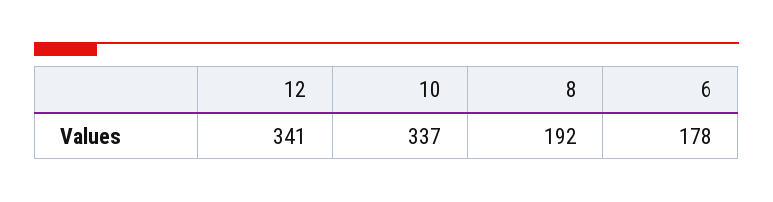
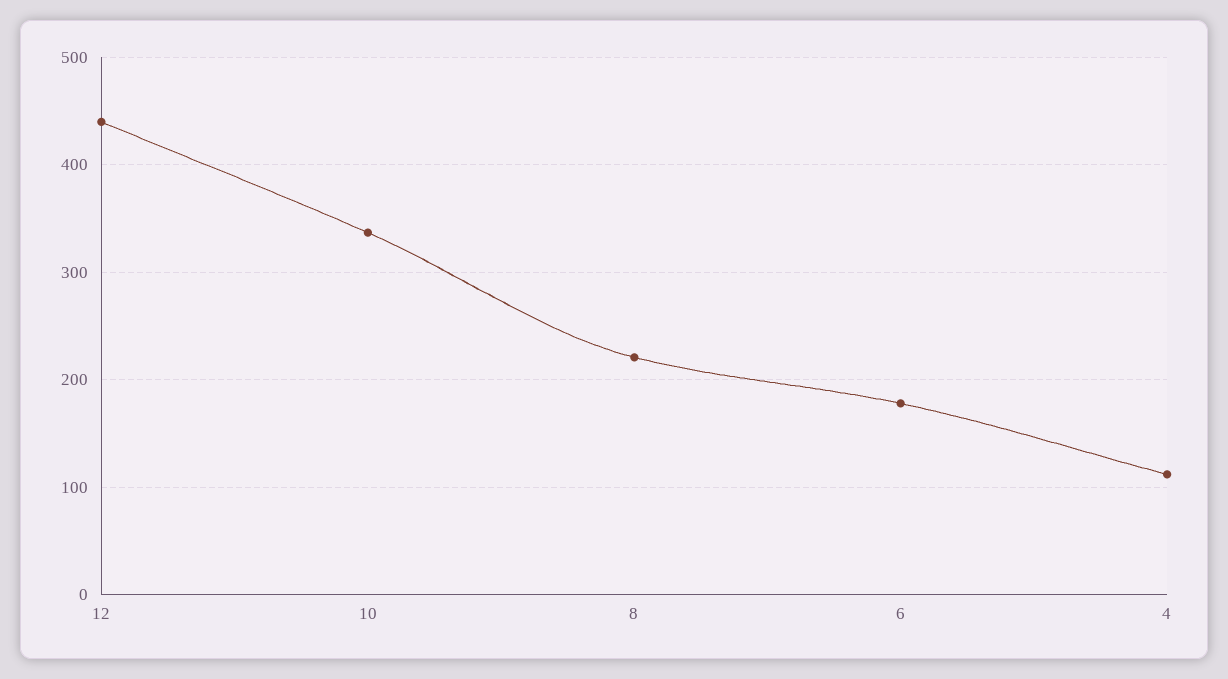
12: 341 -> 440
8: 192 -> 220
4: none -> 110

